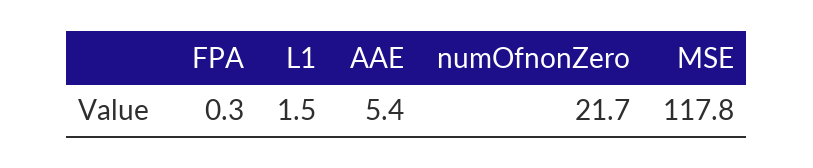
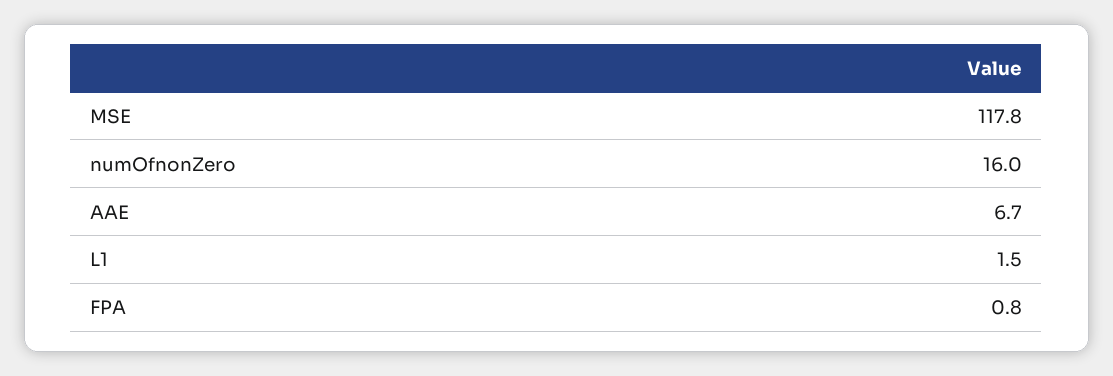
FPA: 0.3 -> 0.8
AAE: 5.4 -> 6.7
numOfnonZero: 21.7 -> 16

